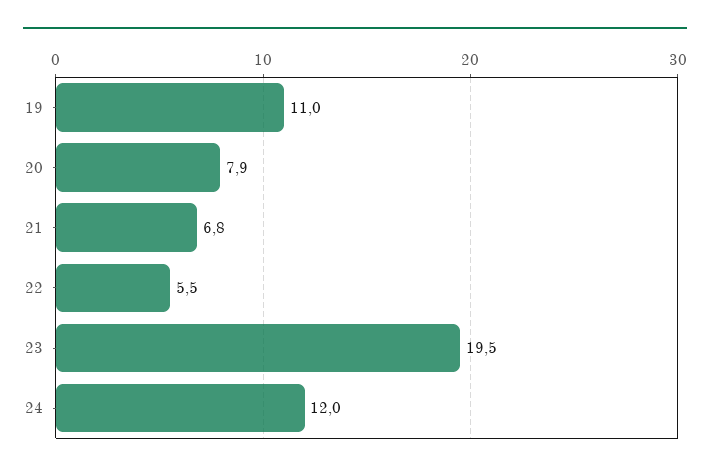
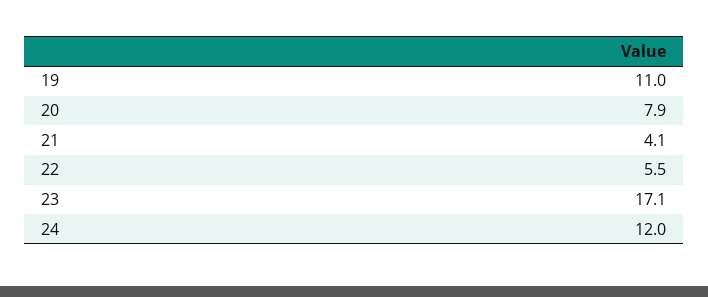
21: 6.8 -> 4.1
23: 19.5 -> 17.1

